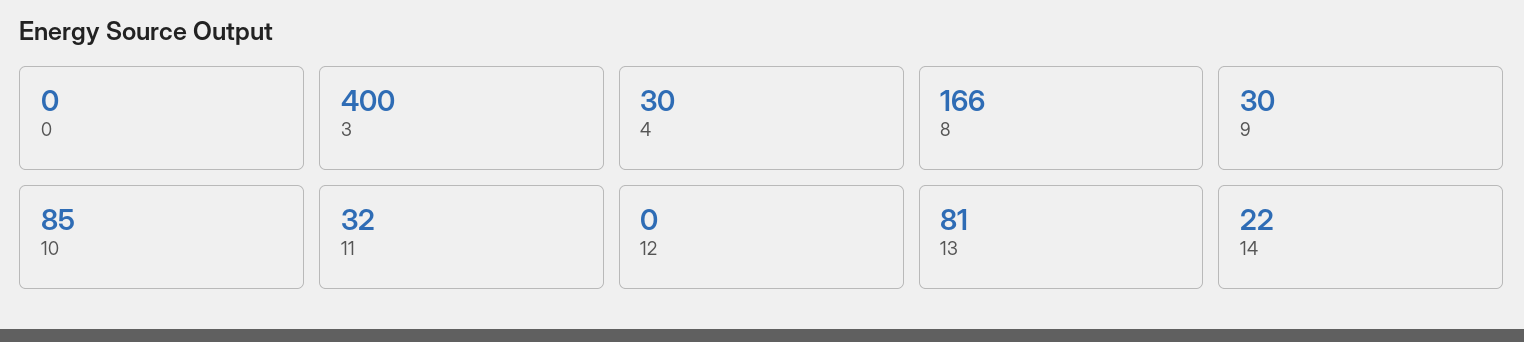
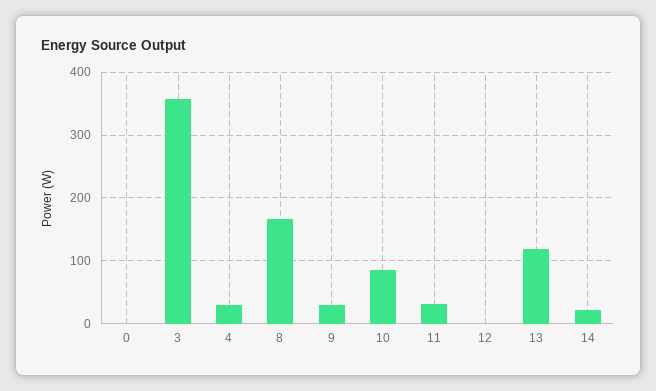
3: 400 -> 360
13: 81 -> 120

